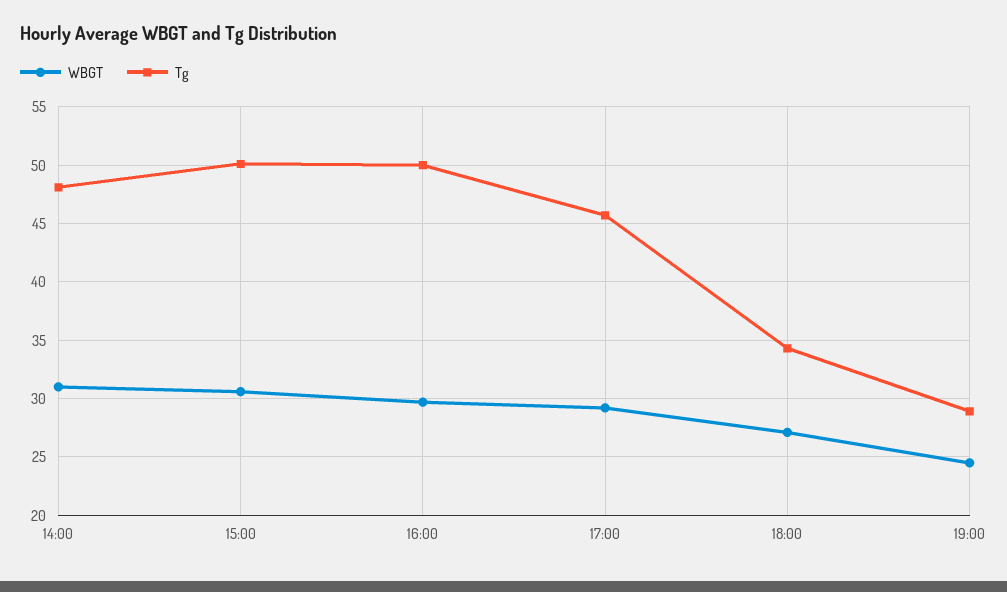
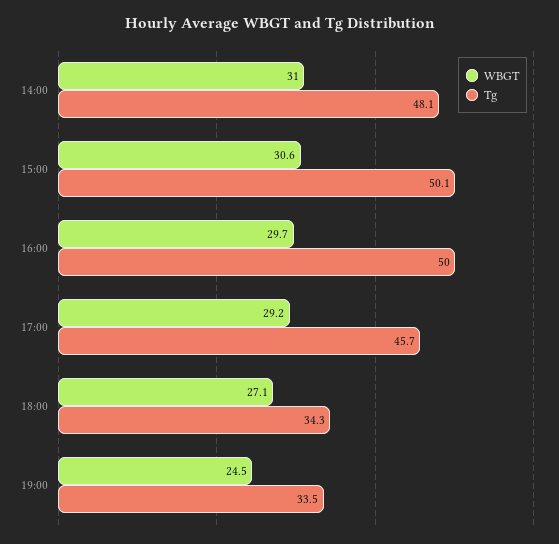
Tg, 19:00: 29 -> 33.5

